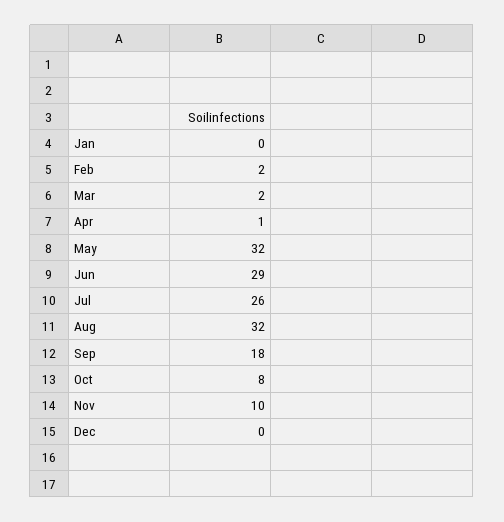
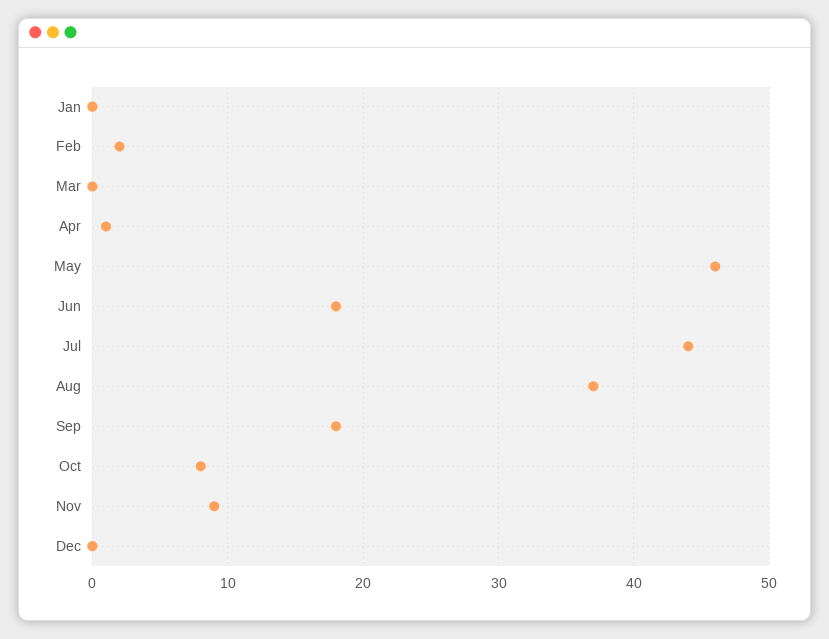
Mar: 2 -> 0
May: 32 -> 46
Jun: 29 -> 18
Jul: 26 -> 44
Aug: 32 -> 37
Nov: 10 -> 9

